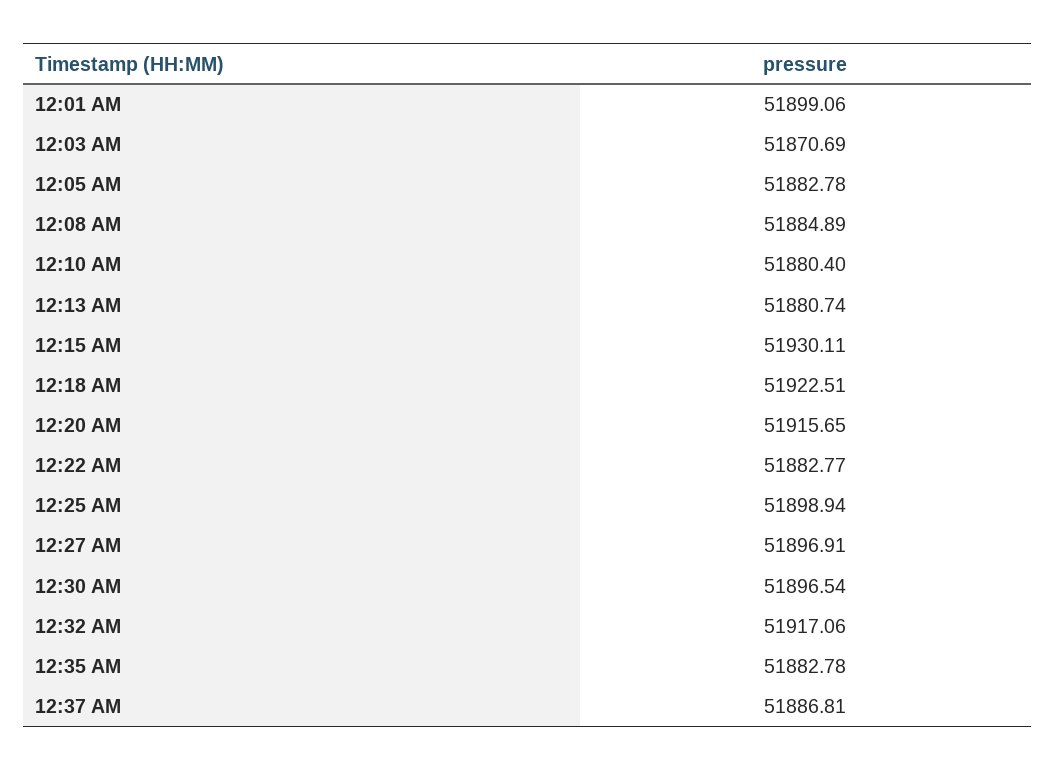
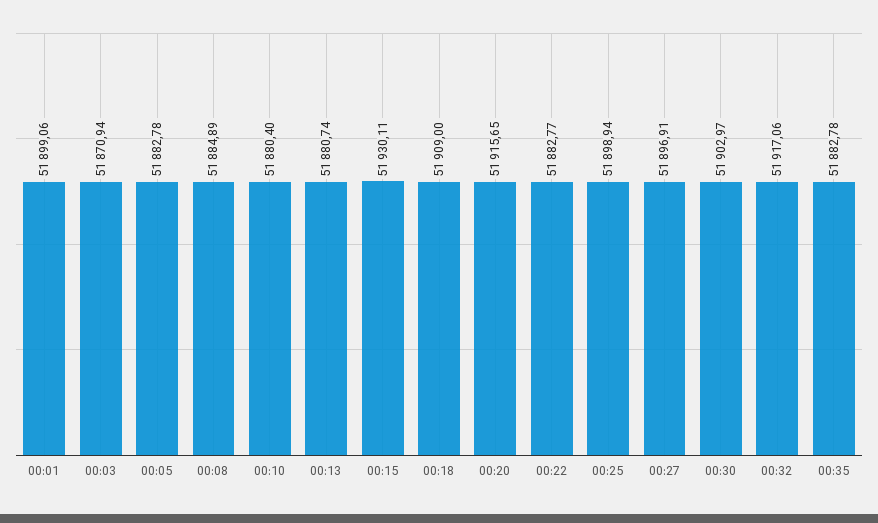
12:03 AM: 51870.69 -> 51870.94
12:18 AM: 51922.51 -> 51909
12:30 AM: 51896.54 -> 51902.97
12:37 AM: 51886.81 -> none

